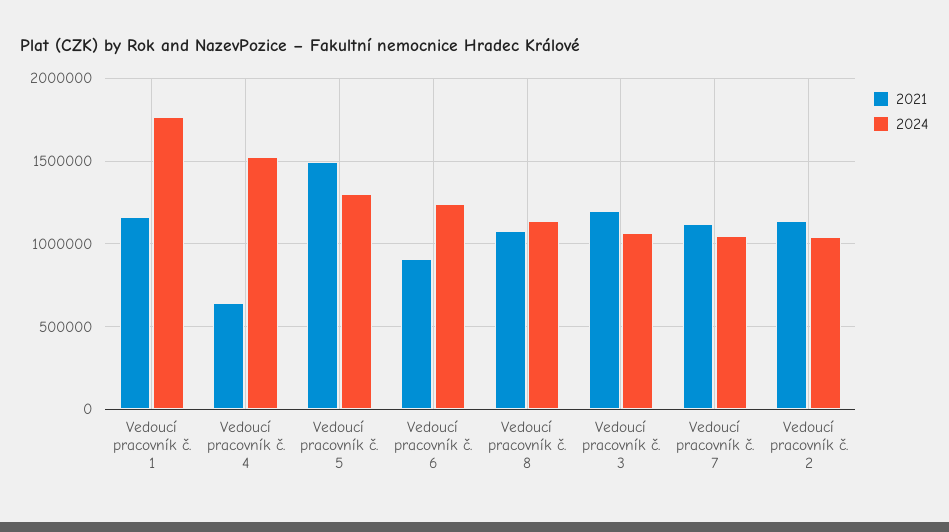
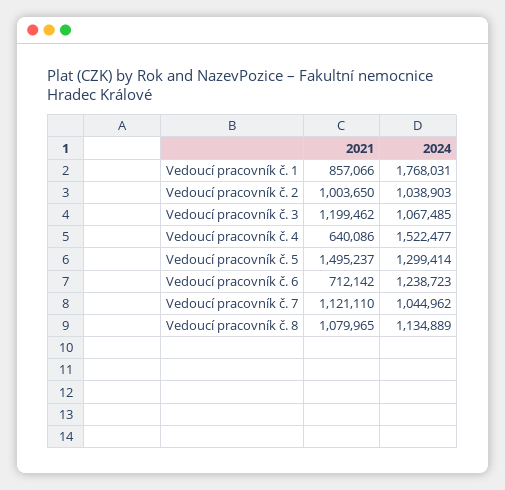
2021, Vedoucí pracovník č. 1: 1150000 -> 857066
2021, Vedoucí pracovník č. 6: 900000 -> 712142
2021, Vedoucí pracovník č. 2: 1150000 -> 1003650

